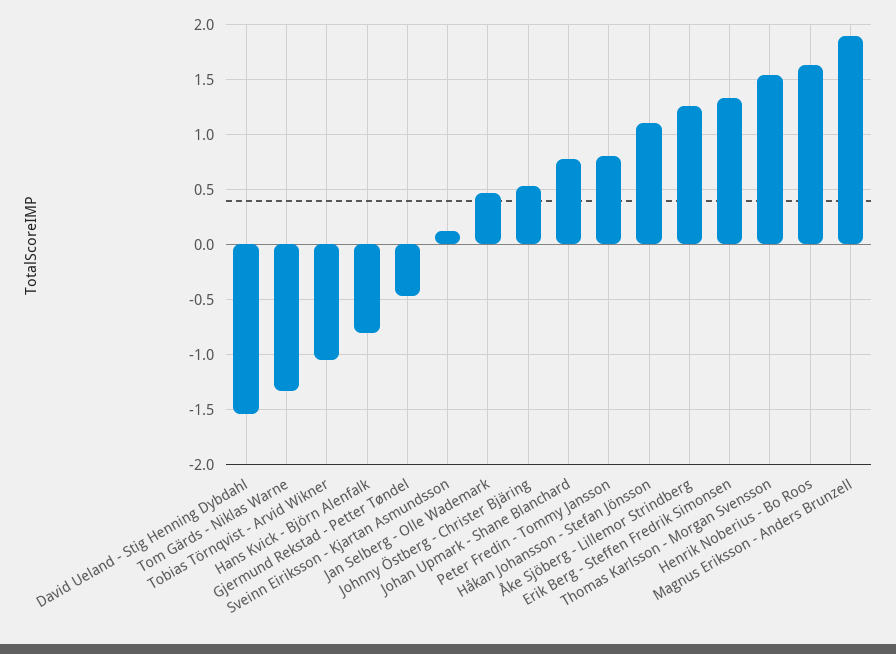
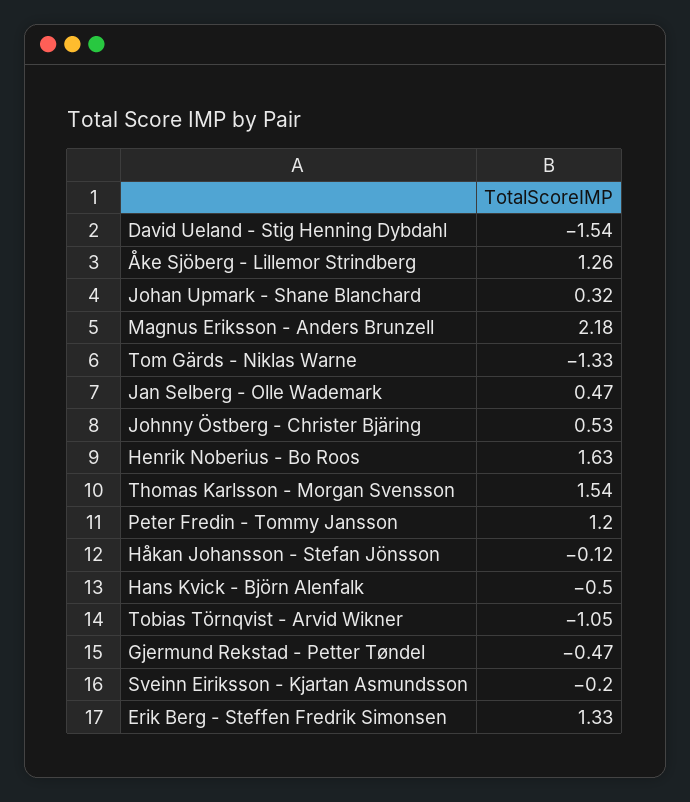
Hans Kvick - Björn Alenfalk: -0.8 -> -0.5
Sveinn Eiriksson - Kjartan Asmundsson: 0.1 -> -0.2
Johan Upmark - Shane Blanchard: 0.8 -> 0.32
Peter Fredin - Tommy Jansson: 0.8 -> 1.2
Håkan Johansson - Stefan Jönsson: 1.1 -> -0.12
Magnus Eriksson - Anders Brunzell: 1.9 -> 2.18

